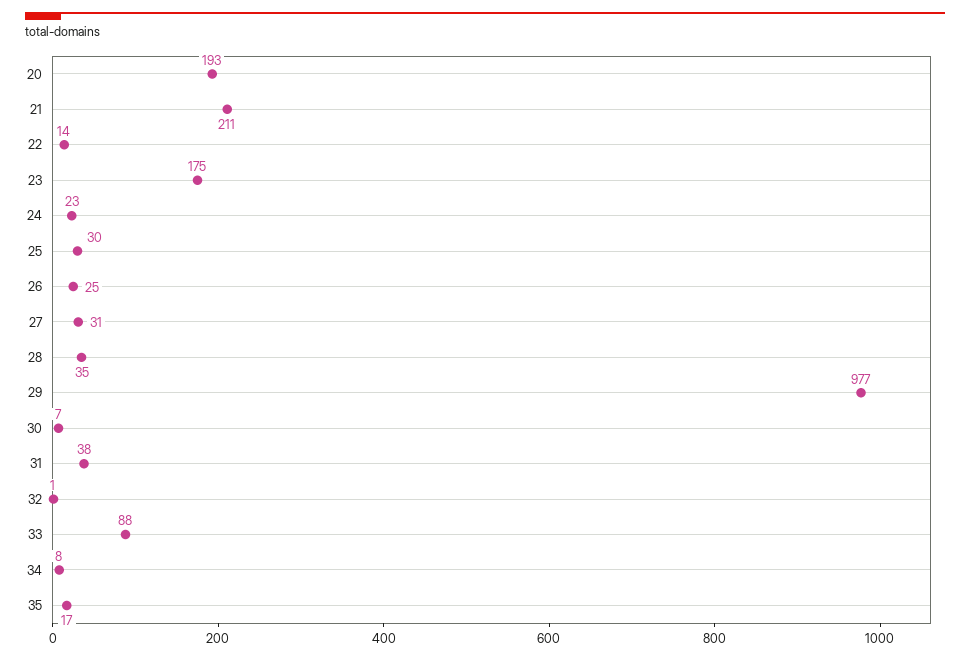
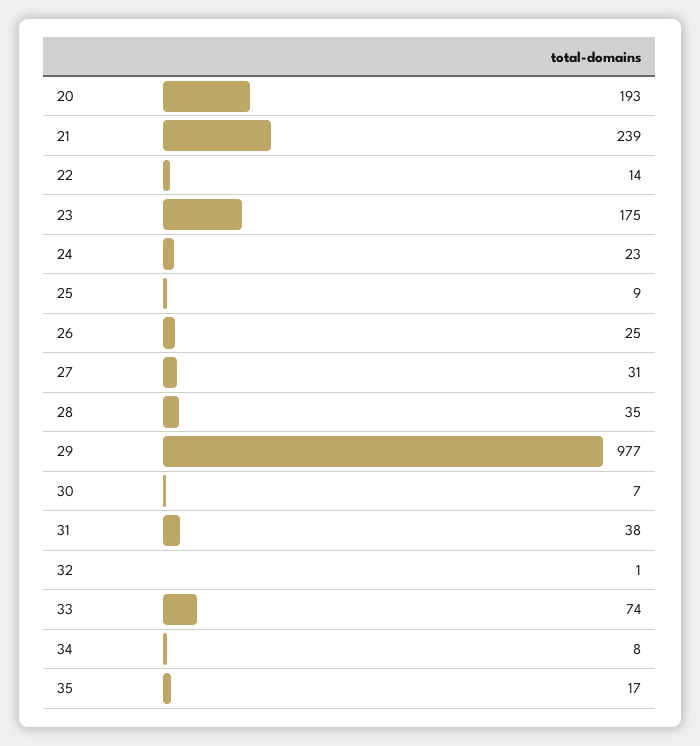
21: 211 -> 239
25: 30 -> 9
33: 88 -> 74

